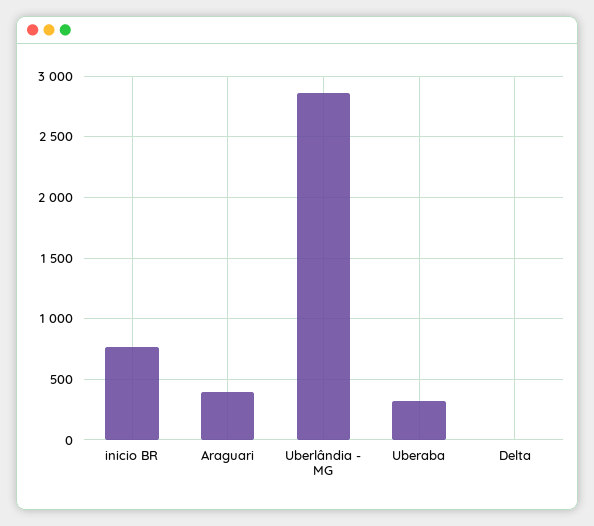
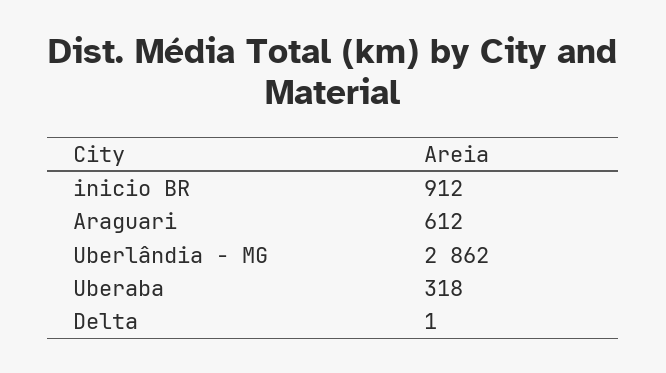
inicio BR: 750 -> 912
Araguari: 400 -> 612

